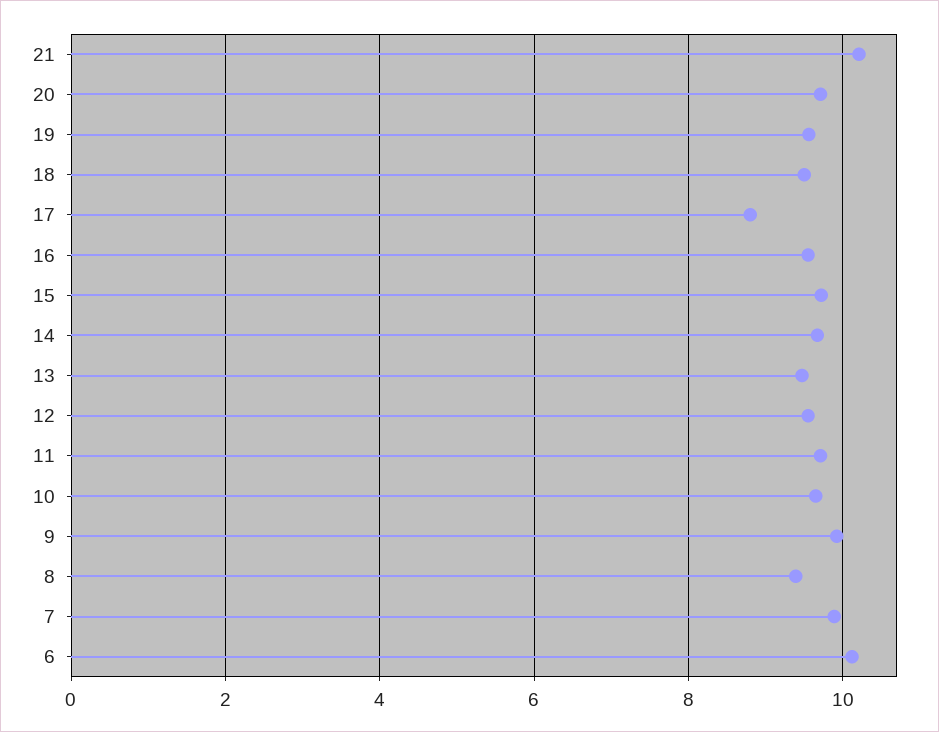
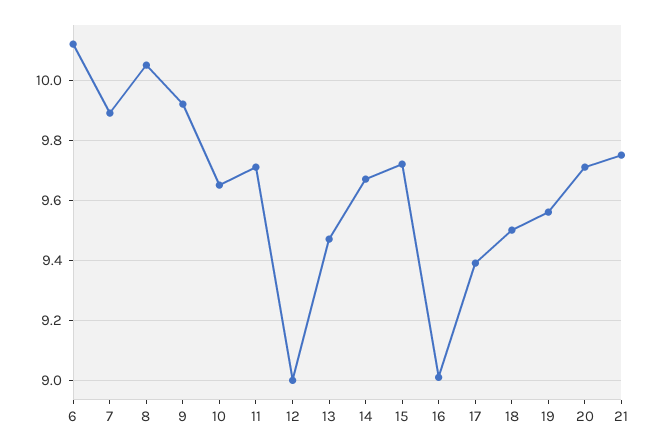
21: 10.2 -> 9.75
17: 8.8 -> 9.4
16: 9.6 -> 9
12: 9.6 -> 9
8: 9.4 -> 10.05

